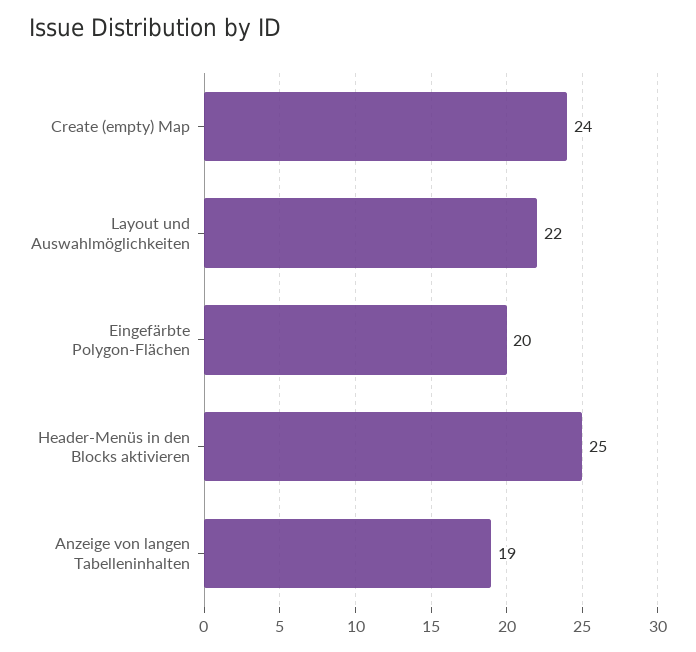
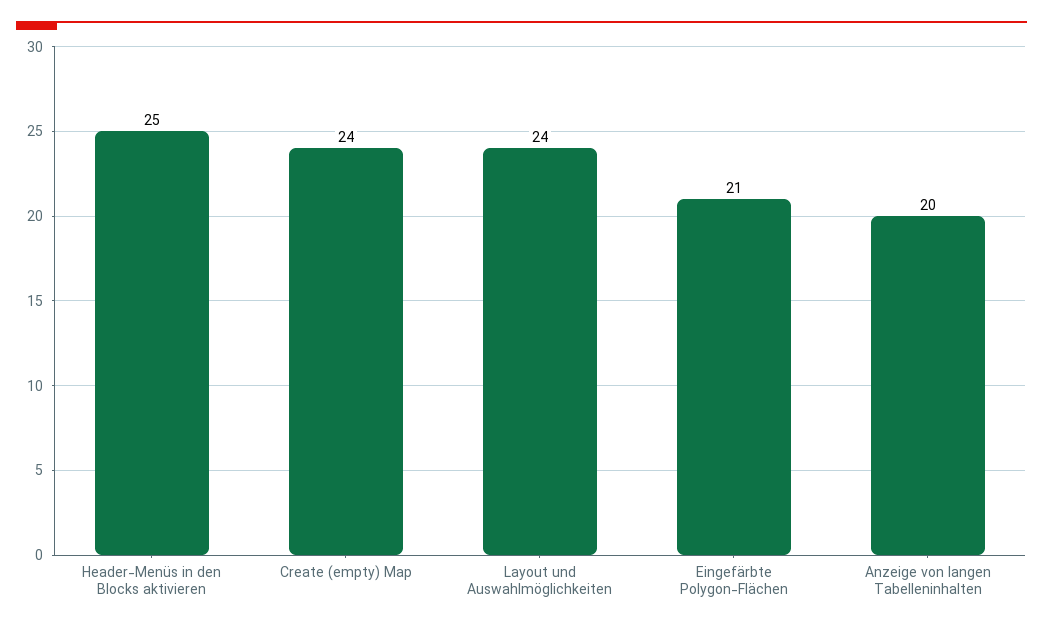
Layout und Auswahlmöglichkeiten: 22 -> 24
Eingefärbte Polygon-Flächen: 20 -> 21
Anzeige von langen Tabelleninhalten: 19 -> 20

